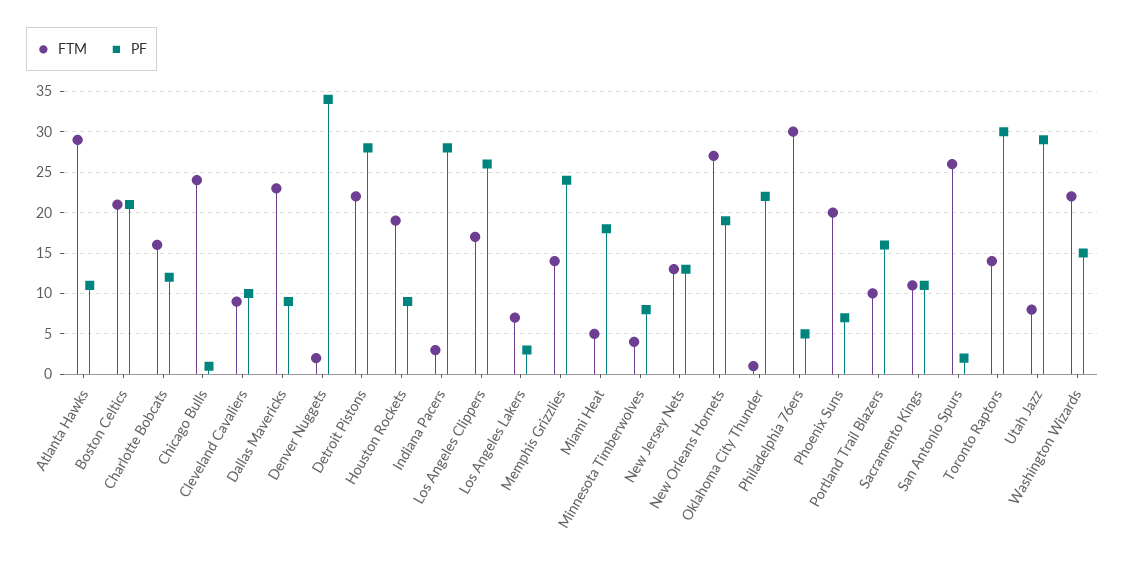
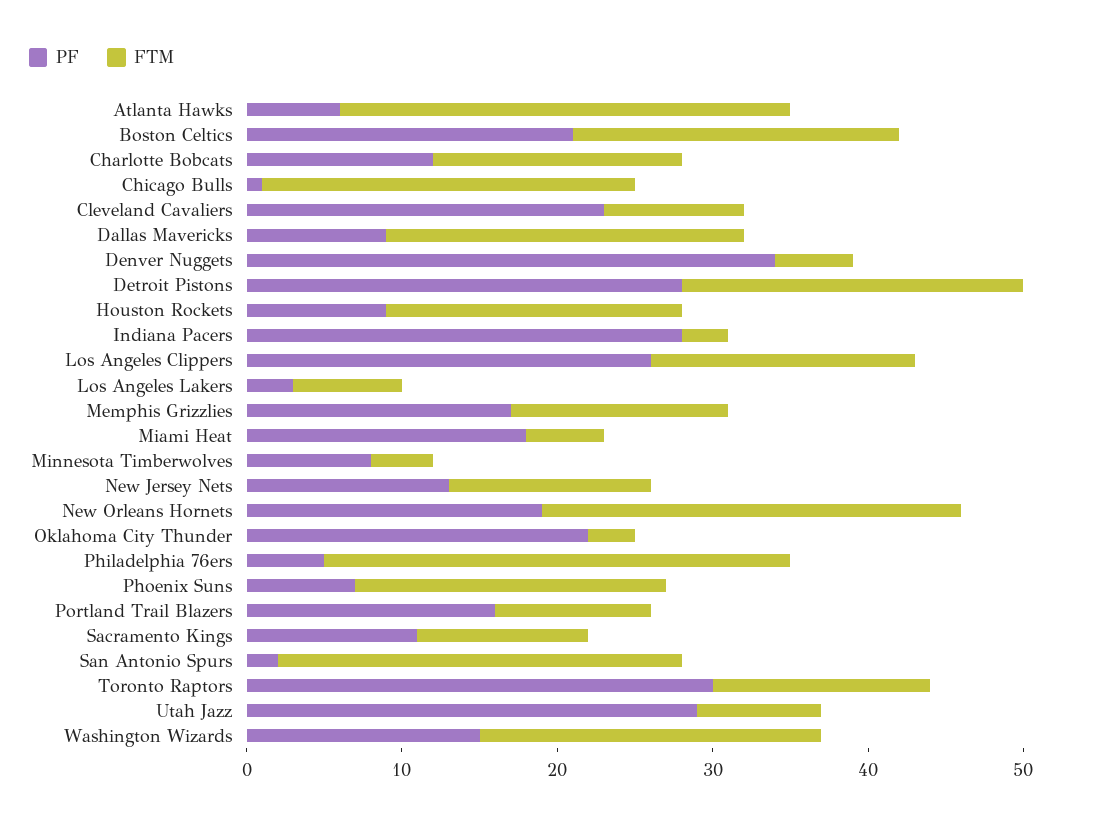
PF, Atlanta Hawks: 11 -> 6
PF, Cleveland Cavaliers: 10 -> 23
FTM, Denver Nuggets: 2 -> 5
PF, Memphis Grizzlies: 24 -> 17
FTM, Oklahoma City Thunder: 1 -> 3

